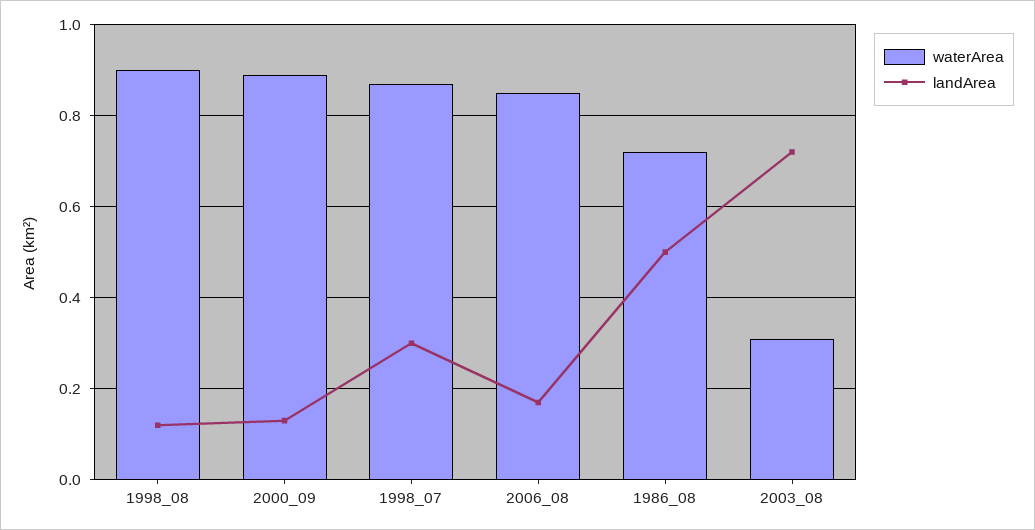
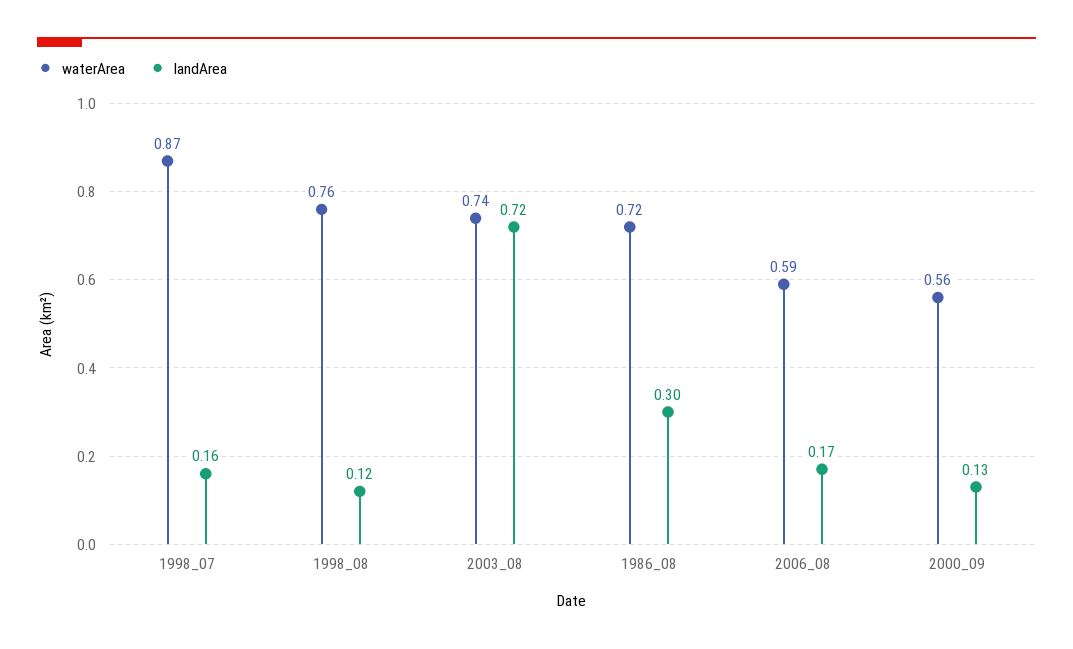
waterArea, 1998_08: 0.9 -> 0.76
waterArea, 2000_09: 0.9 -> 0.56
landArea, 1998_07: 0.3 -> 0.16
waterArea, 2006_08: 0.85 -> 0.59
landArea, 1986_08: 0.5 -> 0.3
waterArea, 2003_08: 0.3 -> 0.74

